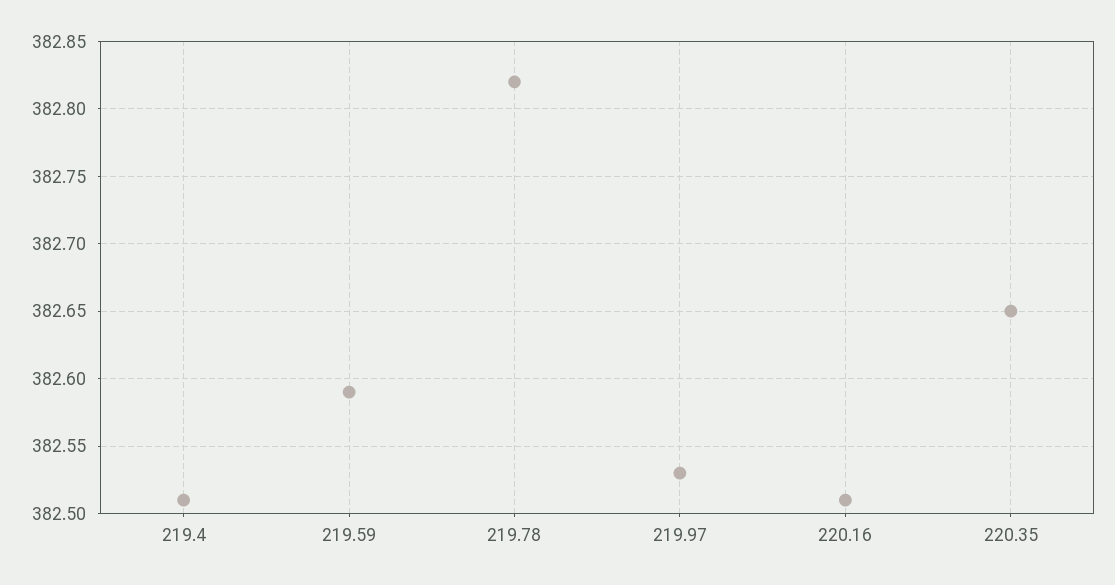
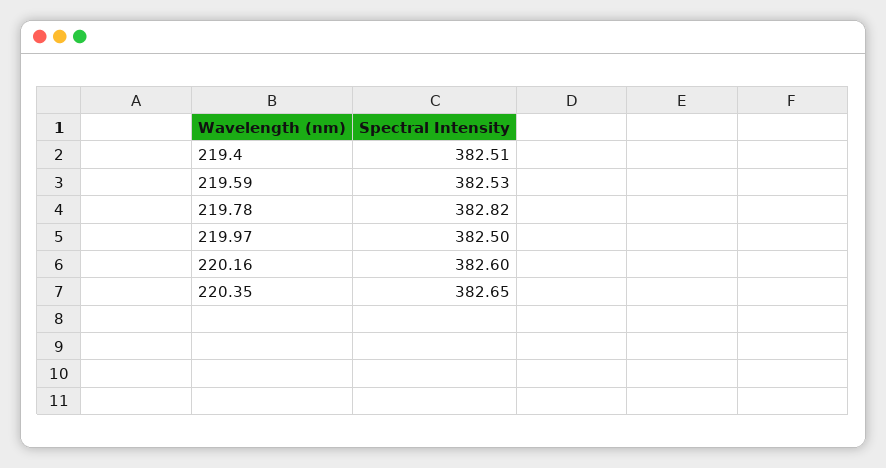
219.59: 382.59 -> 382.53
219.97: 382.53 -> 382.5
220.16: 382.51 -> 382.6

